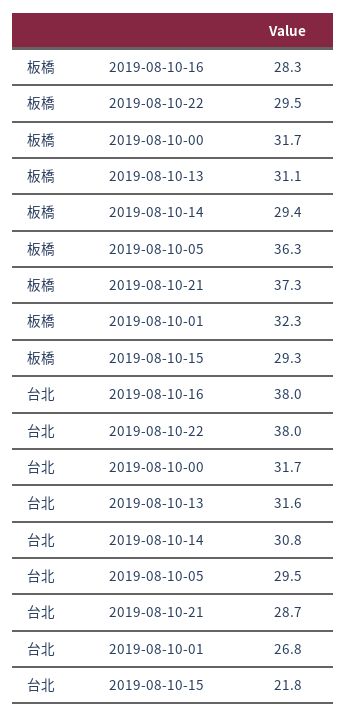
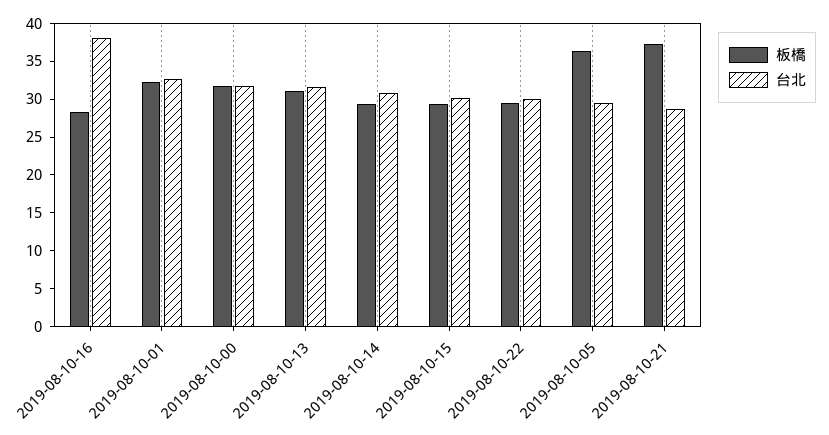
台北, 2019-08-10-22: 38 -> 30
台北, 2019-08-10-01: 26.8 -> 32.5
台北, 2019-08-10-15: 21.8 -> 30

